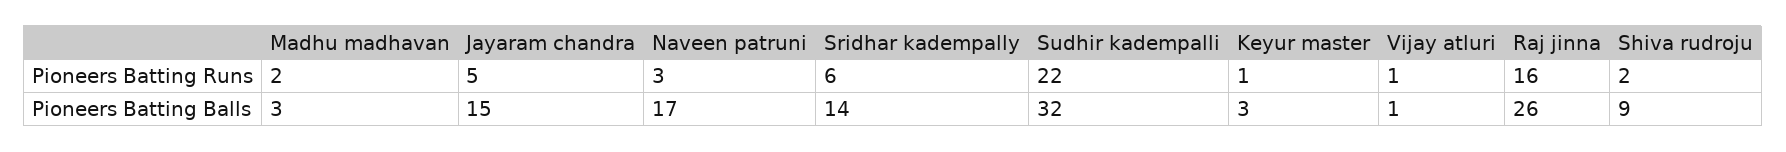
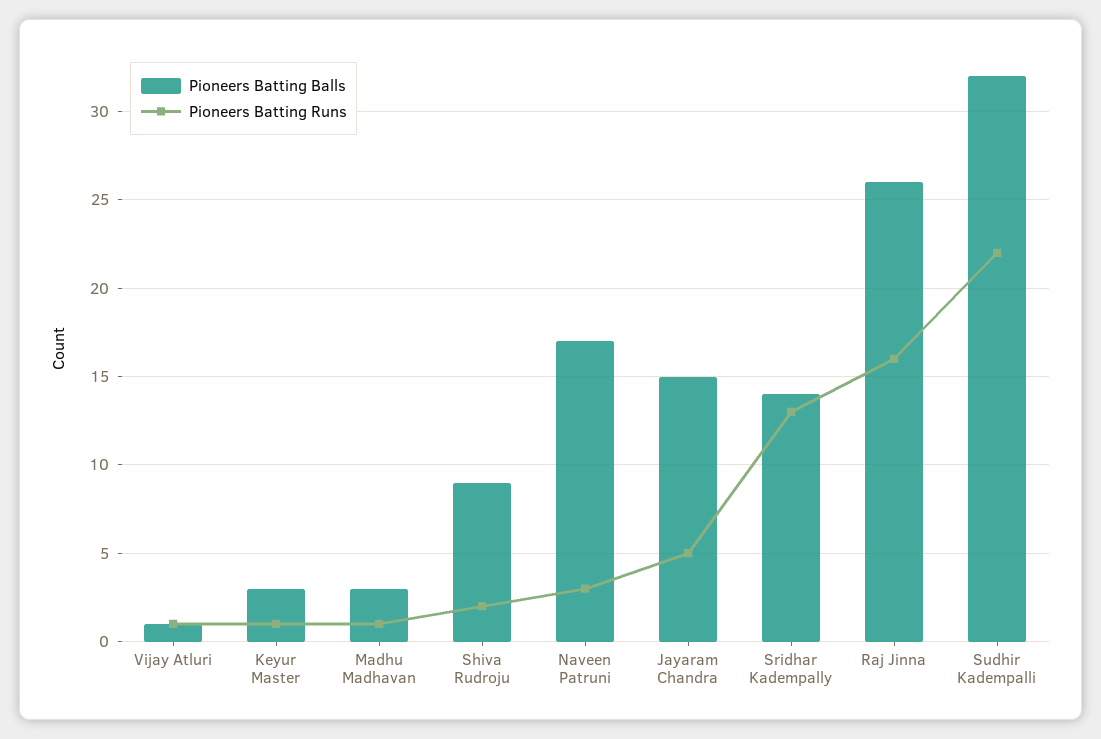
Pioneers Batting Runs, Madhu madhavan: 2 -> 1
Pioneers Batting Runs, Sridhar kadempally: 6 -> 13

